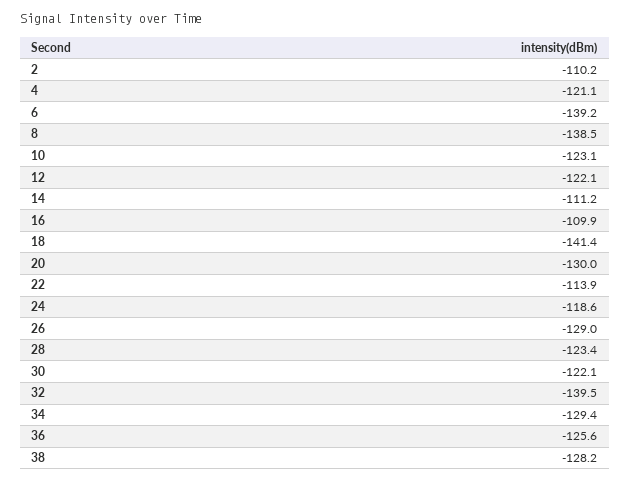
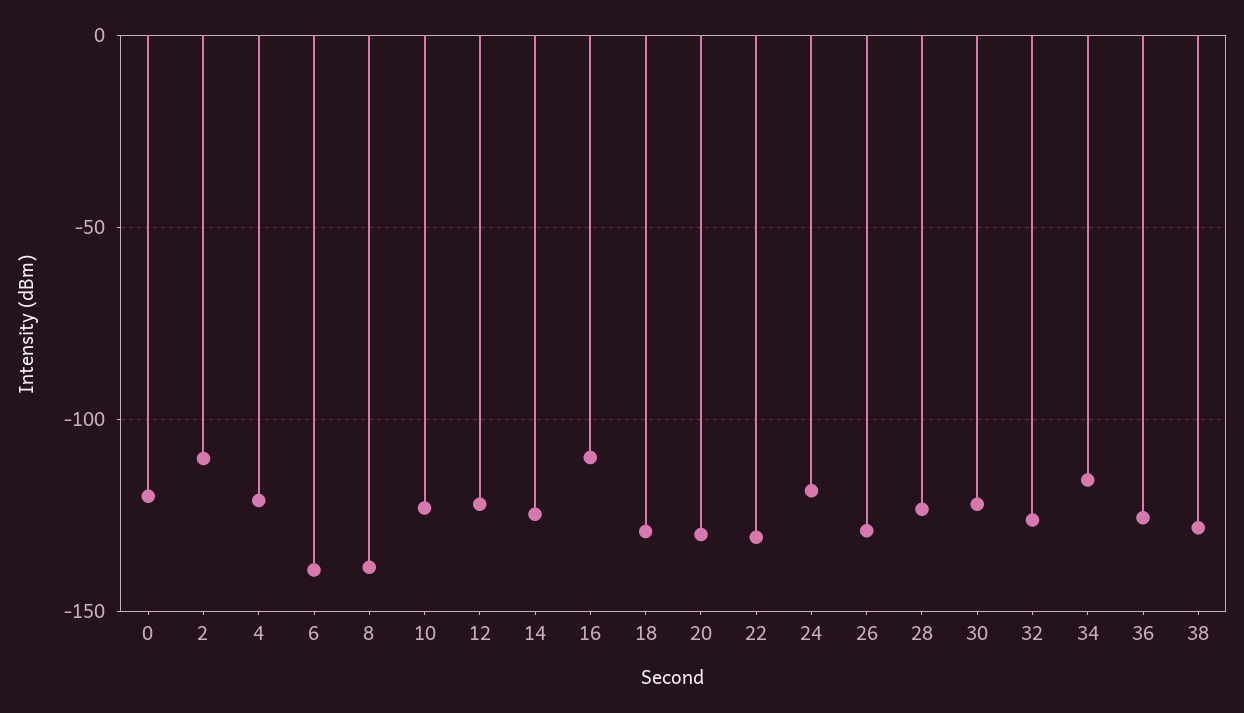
14: -111.2 -> -125
18: -141.4 -> -130
22: -113.9 -> -130
32: -139.5 -> -125
34: -129.4 -> -115
0: none -> -120

